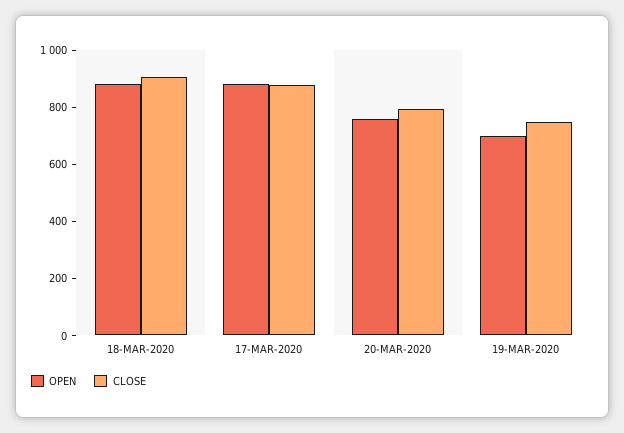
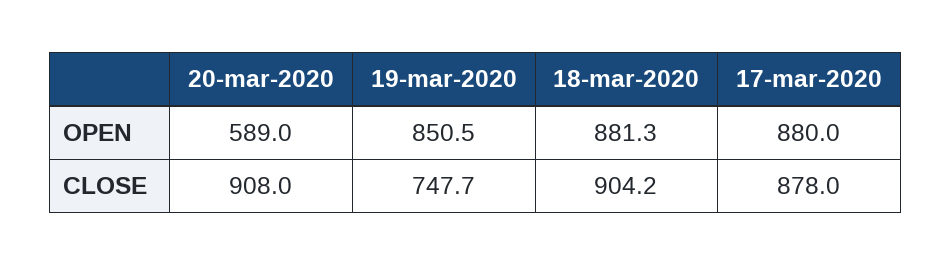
OPEN, 20-MAR-2020: 750 -> 589
CLOSE, 20-MAR-2020: 800 -> 908
OPEN, 19-MAR-2020: 700 -> 850.5

